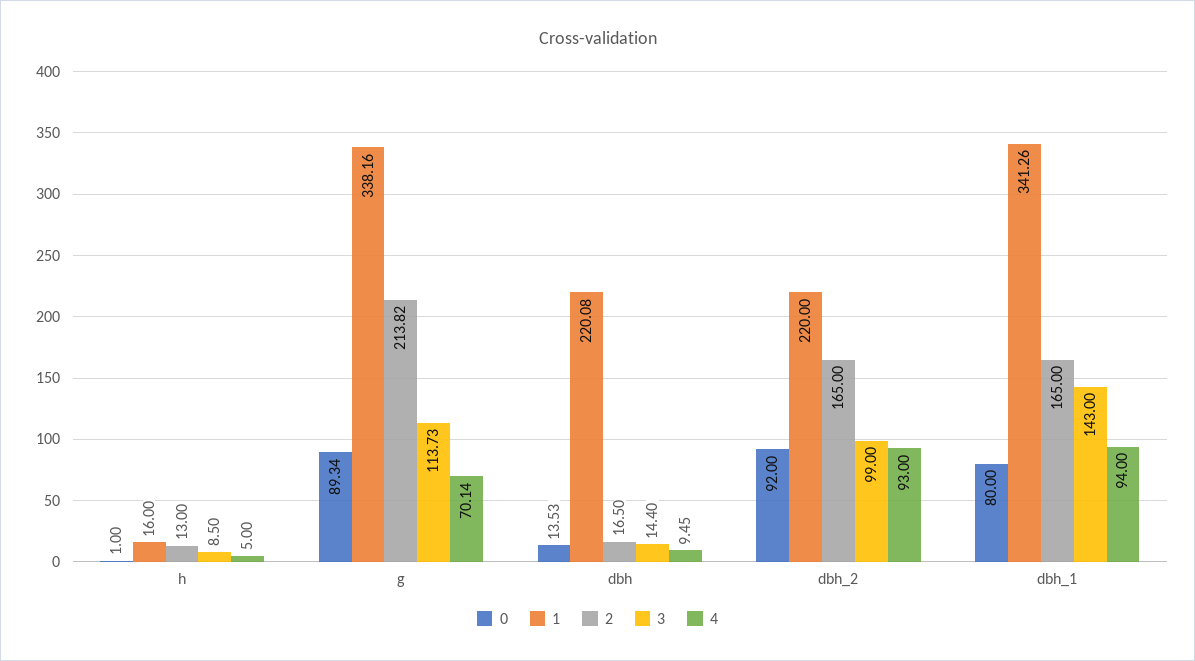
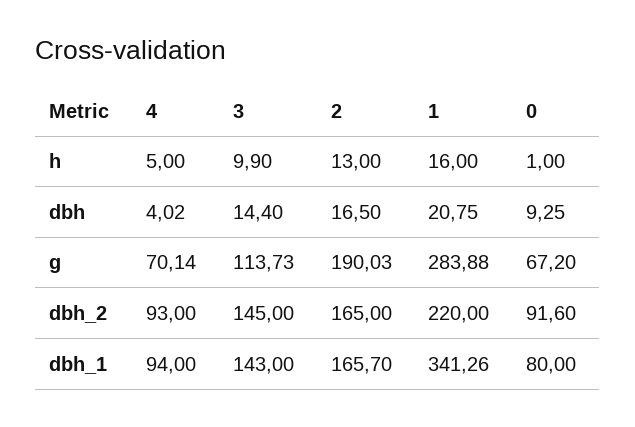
3, h: 8.5 -> 9.9
0, g: 89.34 -> 67.2
1, g: 338.16 -> 283.88
2, g: 213.82 -> 190.03
0, dbh: 13.53 -> 9.25
1, dbh: 220.08 -> 20.75
4, dbh: 9.45 -> 4.02
0, dbh_2: 92 -> 91.6
3, dbh_2: 99 -> 145
2, dbh_1: 165 -> 165.7

